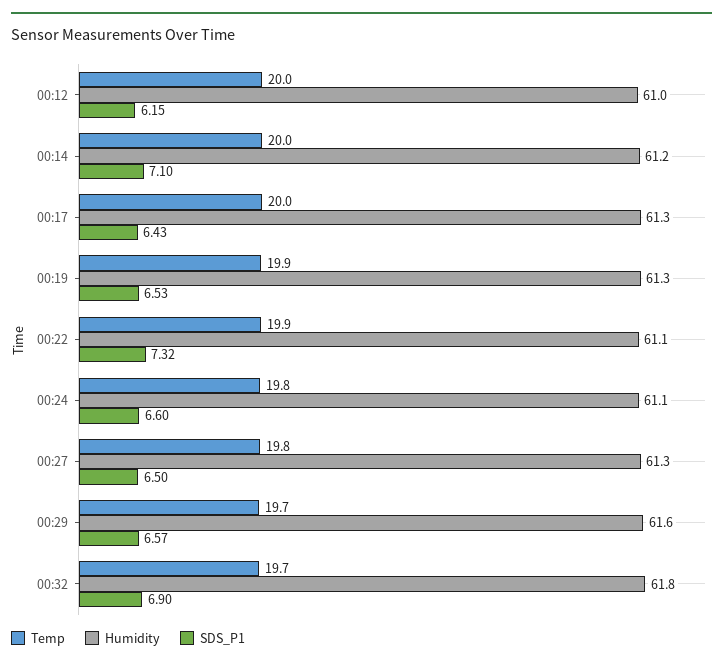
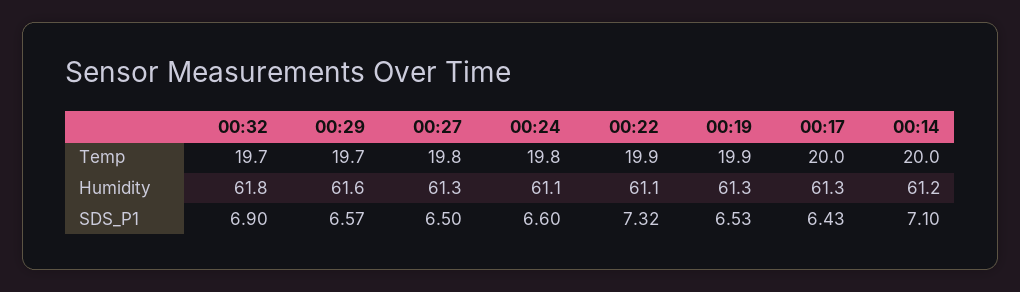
Temp, 00:12: 20 -> none
Humidity, 00:12: 61 -> none
SDS_P1, 00:12: 6.15 -> none

